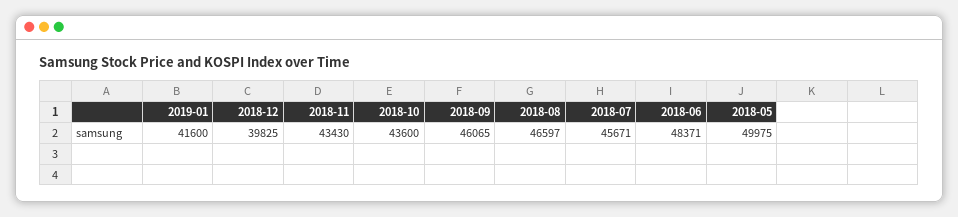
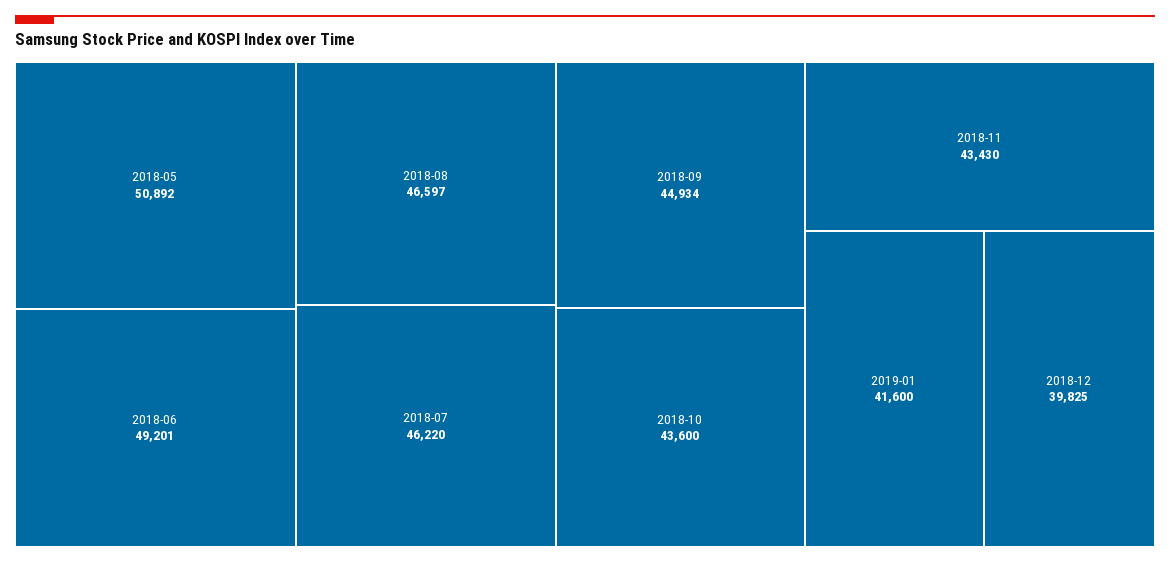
2018-09: 46065 -> 44934
2018-07: 45671 -> 46220
2018-06: 48371 -> 49201
2018-05: 49975 -> 50892

